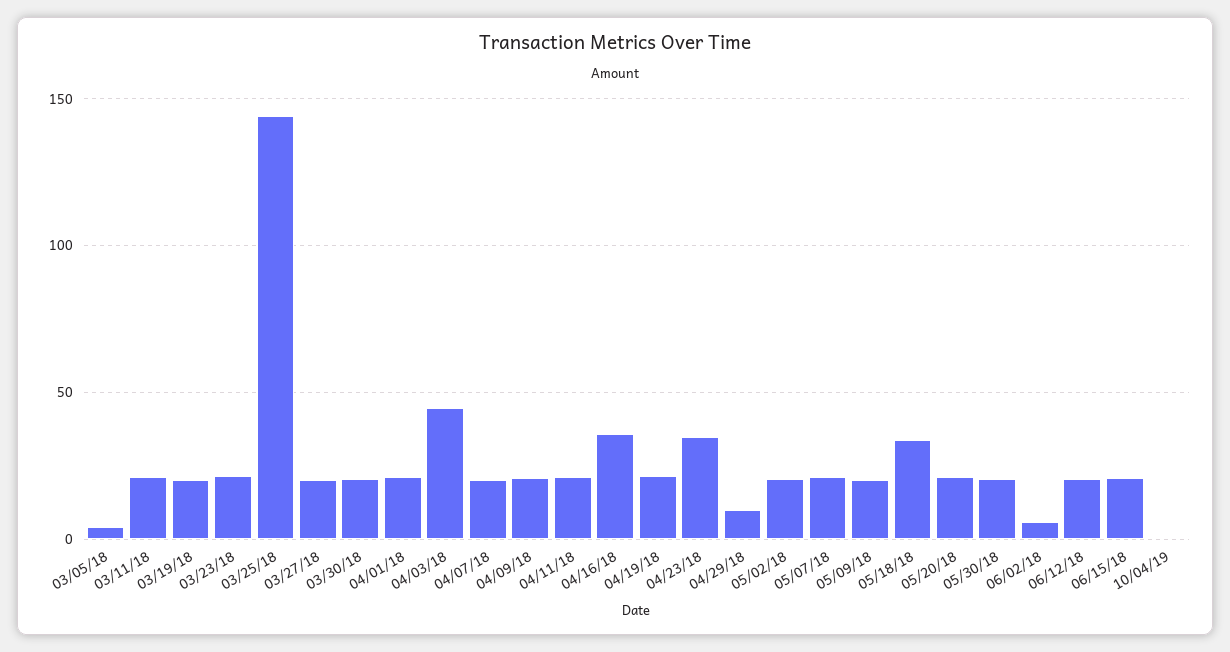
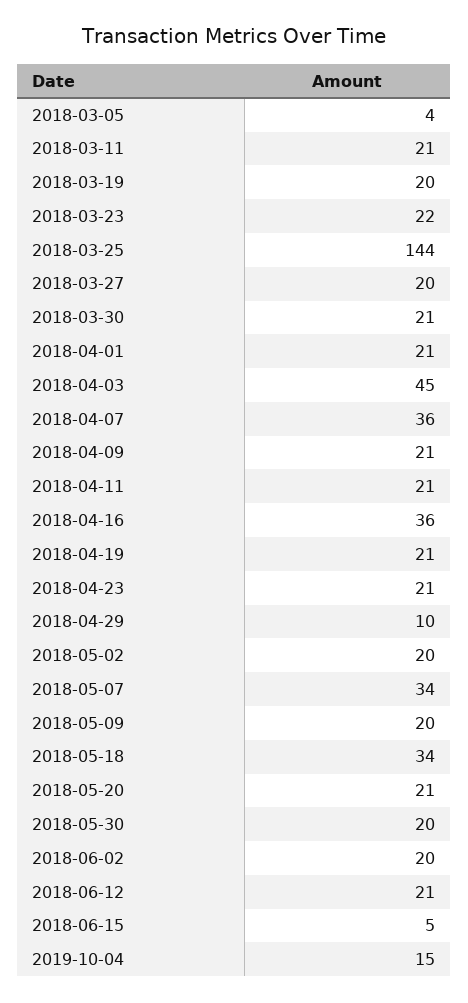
04/07/18: 20 -> 36
04/23/18: 35 -> 21
05/07/18: 20 -> 34
06/02/18: 5 -> 20
06/15/18: 20 -> 5
10/04/19: 0 -> 15

